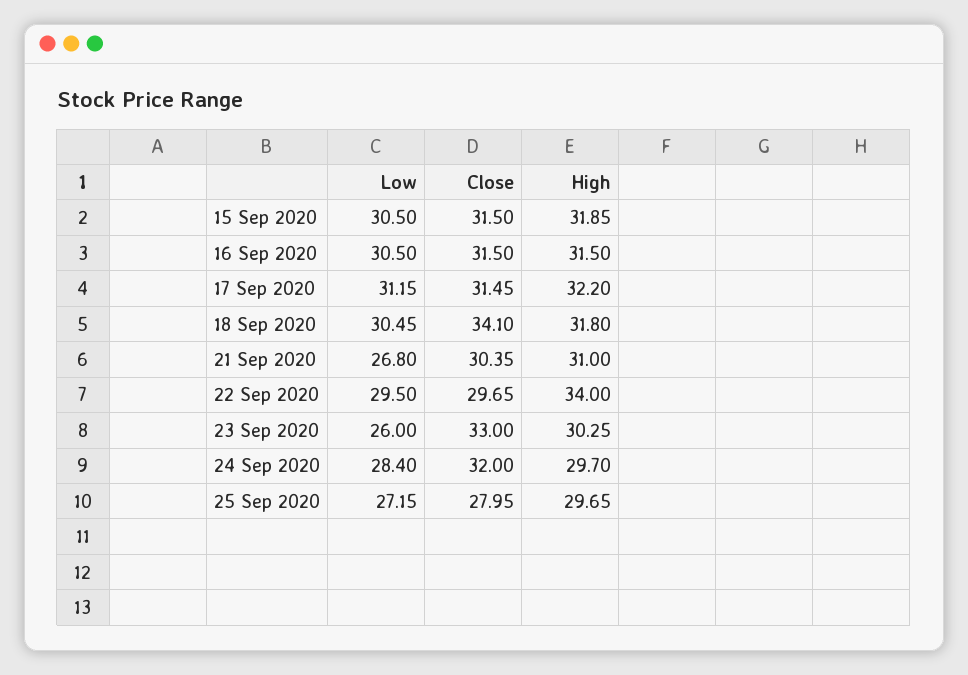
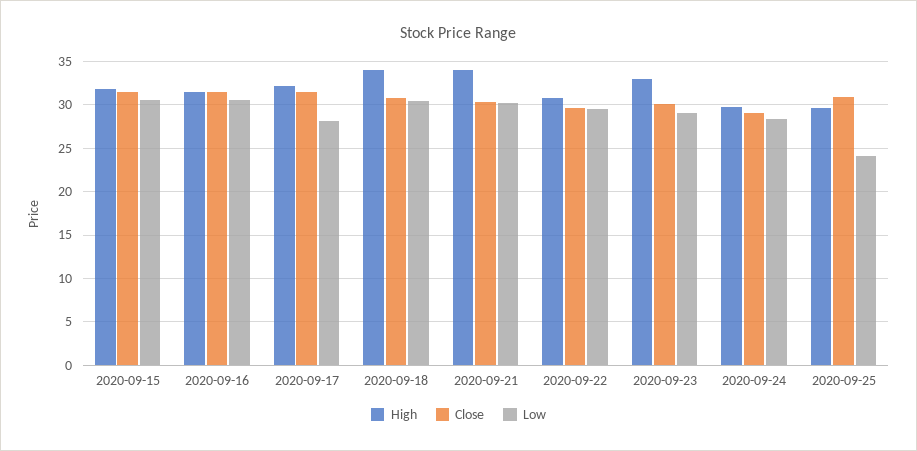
Low, 17 Sep 2020: 31.15 -> 28
Close, 18 Sep 2020: 34.1 -> 31
High, 18 Sep 2020: 31.8 -> 34
Low, 21 Sep 2020: 26.8 -> 30
High, 21 Sep 2020: 31 -> 34
High, 22 Sep 2020: 34 -> 31
Low, 23 Sep 2020: 26 -> 29
Close, 23 Sep 2020: 33 -> 30
High, 23 Sep 2020: 30.25 -> 33
Close, 24 Sep 2020: 32 -> 29
Low, 25 Sep 2020: 27.15 -> 24
Close, 25 Sep 2020: 27.95 -> 31

